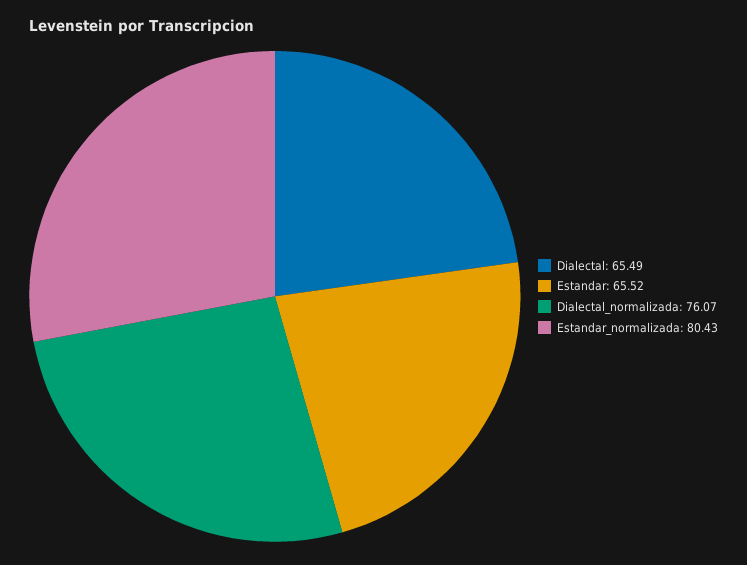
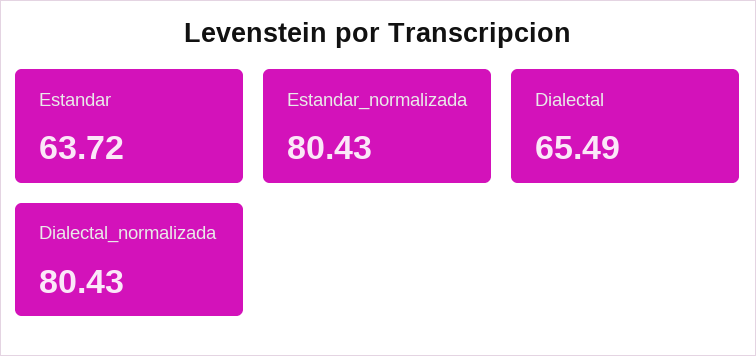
Estandar: 65.52 -> 63.72
Dialectal_normalizada: 76.07 -> 80.43

